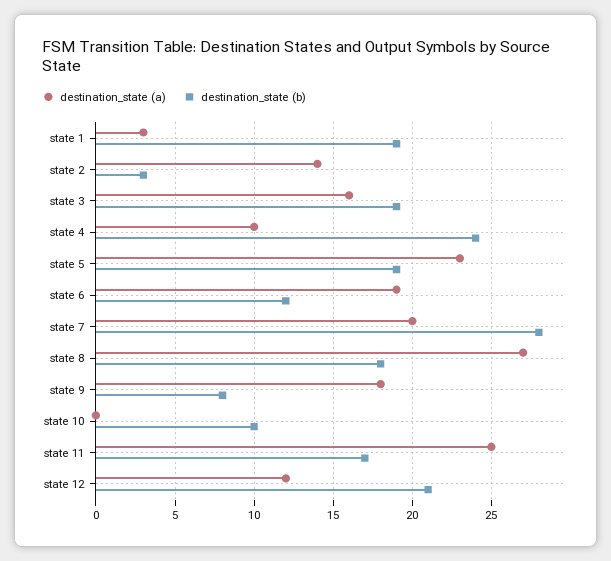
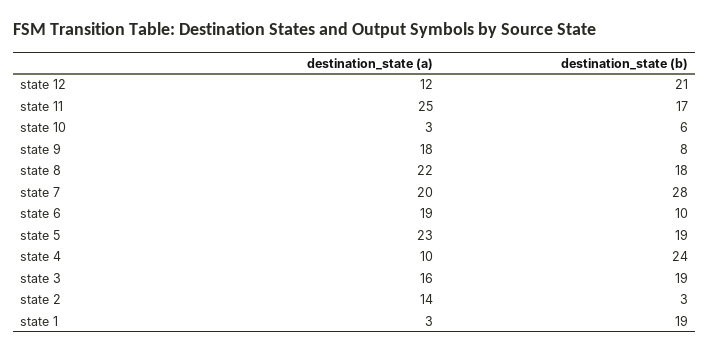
destination_state (b), state 6: 12 -> 10
destination_state (a), state 8: 27 -> 22
destination_state (a), state 10: 0 -> 3
destination_state (b), state 10: 10 -> 6

